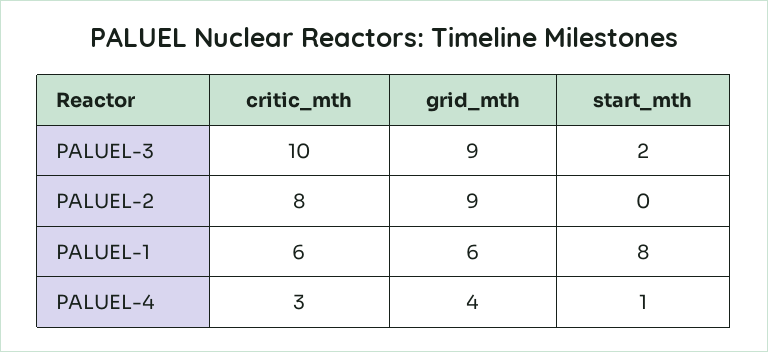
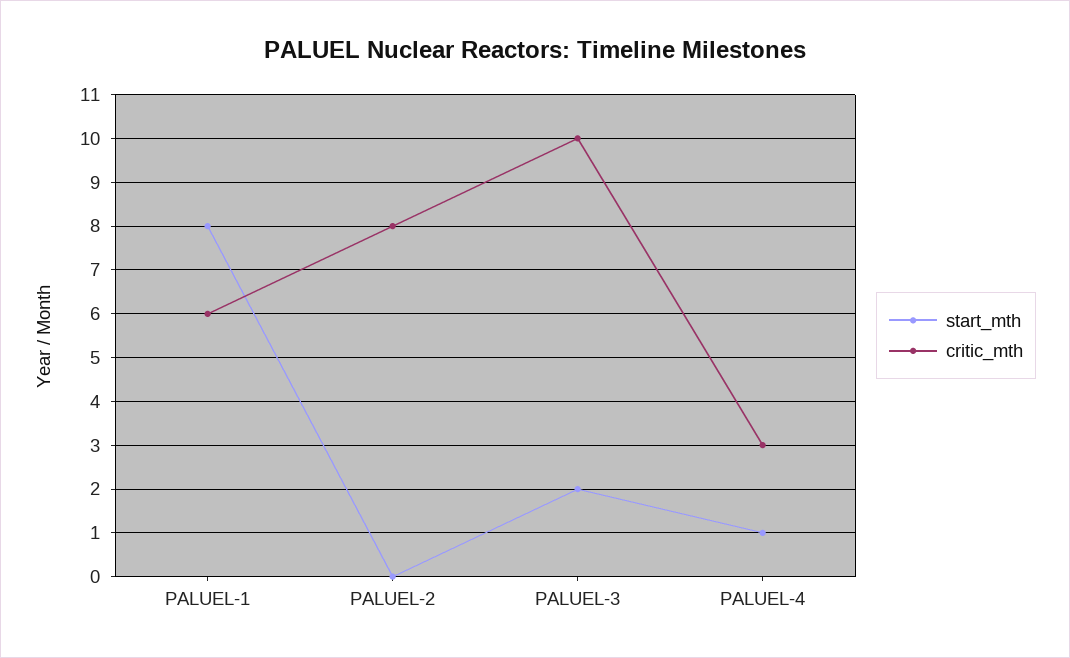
grid_mth, PALUEL-3: 9 -> none
grid_mth, PALUEL-2: 9 -> none
grid_mth, PALUEL-1: 6 -> none
grid_mth, PALUEL-4: 4 -> none

